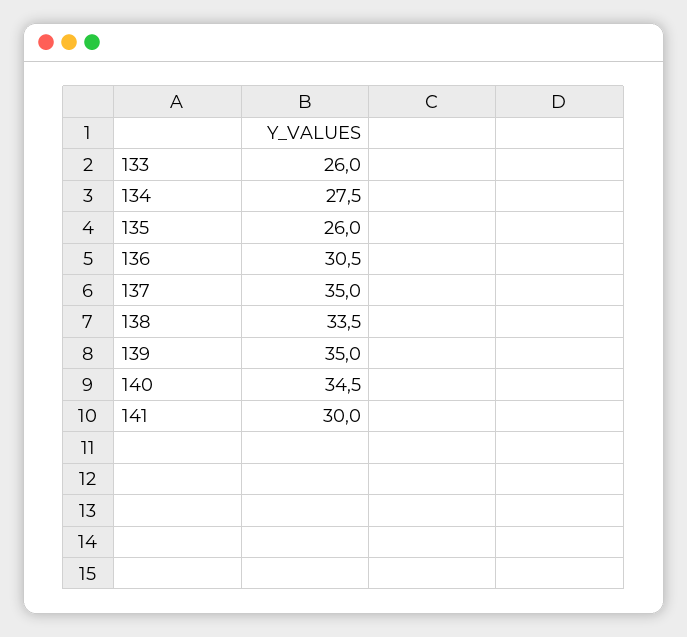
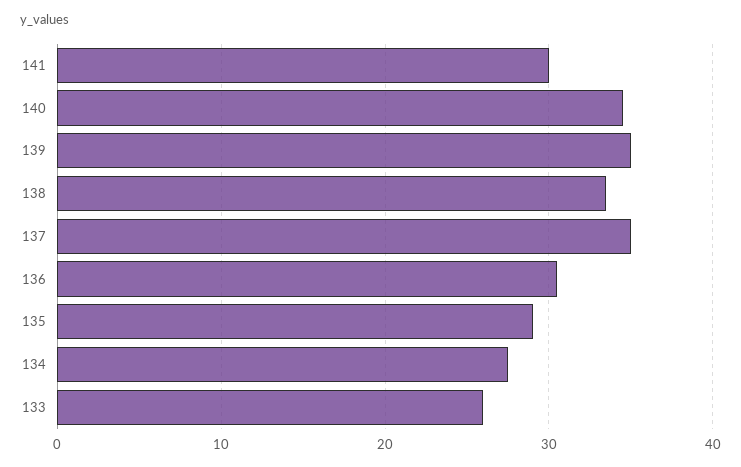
135: 26 -> 29

